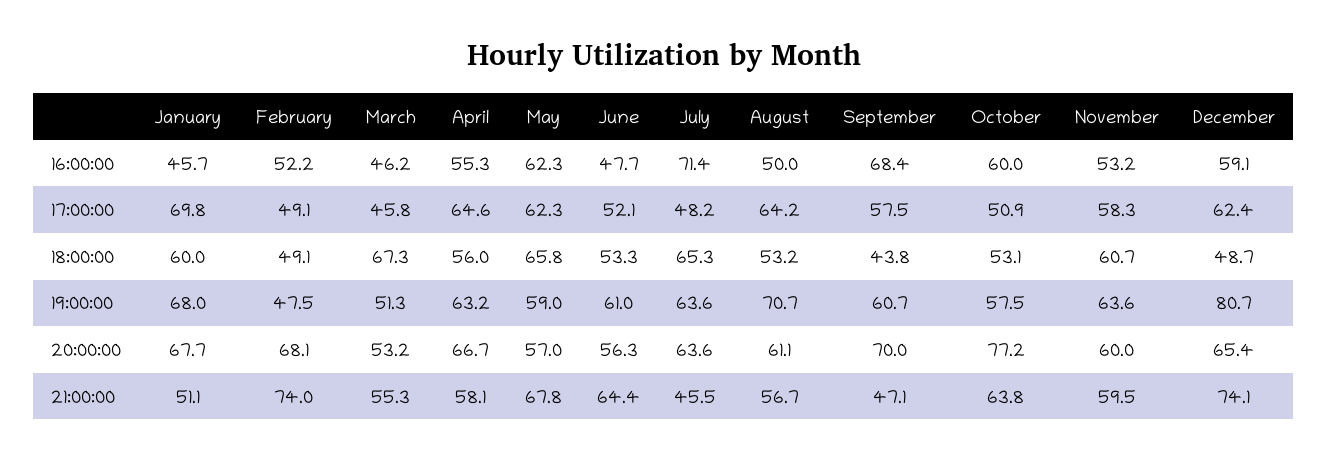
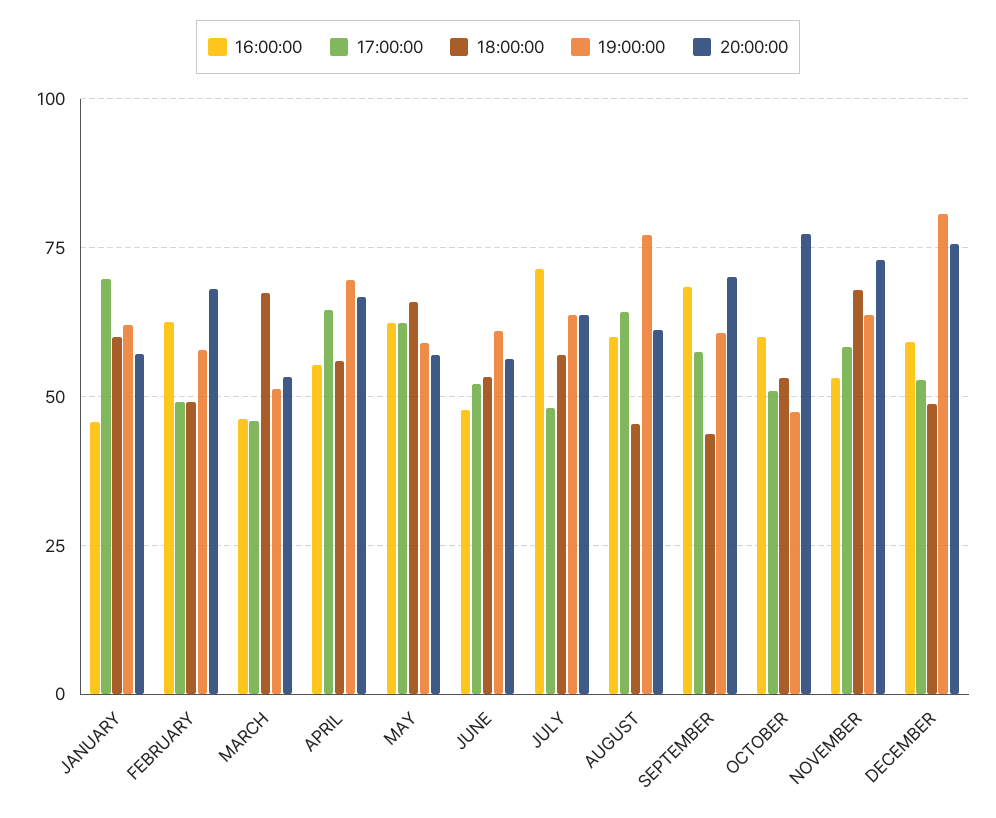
16:00:00, February: 52.2 -> 62.5
16:00:00, August: 50 -> 60
17:00:00, December: 62.4 -> 52.5
18:00:00, July: 65.3 -> 57.5
18:00:00, August: 53.2 -> 45
18:00:00, November: 60.7 -> 67.5
19:00:00, January: 68 -> 62.5
19:00:00, February: 47.5 -> 57.5
19:00:00, April: 63.2 -> 70
19:00:00, August: 70.7 -> 77.5
19:00:00, October: 57.5 -> 47.5
20:00:00, January: 67.7 -> 57.5
20:00:00, November: 60 -> 72.5
20:00:00, December: 65.4 -> 75
21:00:00, January: 51.1 -> none
21:00:00, February: 74 -> none
21:00:00, March: 55.3 -> none
21:00:00, April: 58.1 -> none
21:00:00, May: 67.8 -> none
21:00:00, June: 64.4 -> none
21:00:00, July: 45.5 -> none
21:00:00, August: 56.7 -> none
21:00:00, September: 47.1 -> none
21:00:00, October: 63.8 -> none
21:00:00, November: 59.5 -> none
21:00:00, December: 74.1 -> none

